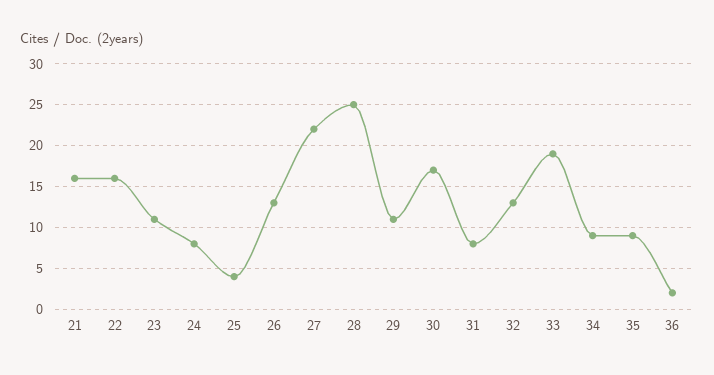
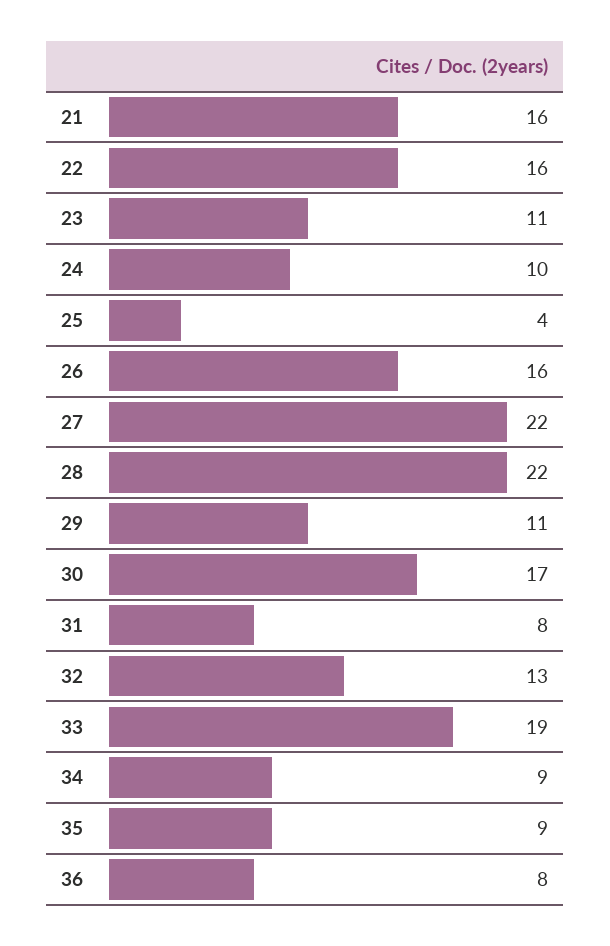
24: 8 -> 10
26: 13 -> 16
28: 25 -> 22
36: 2 -> 8

